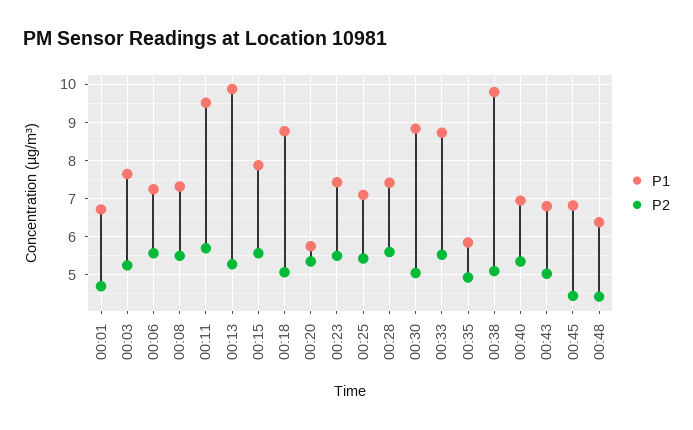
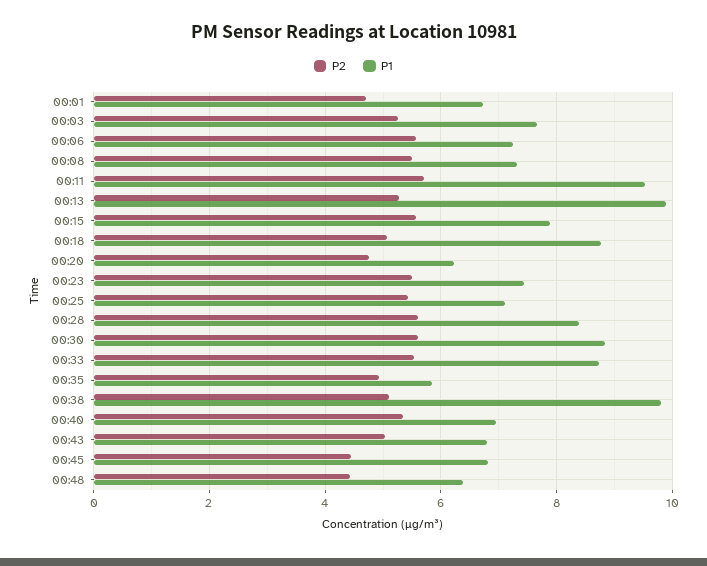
P1, 00:20: 5.8 -> 6.2
P2, 00:20: 5.4 -> 4.8
P1, 00:28: 7.4 -> 8.4
P2, 00:30: 5 -> 5.6

